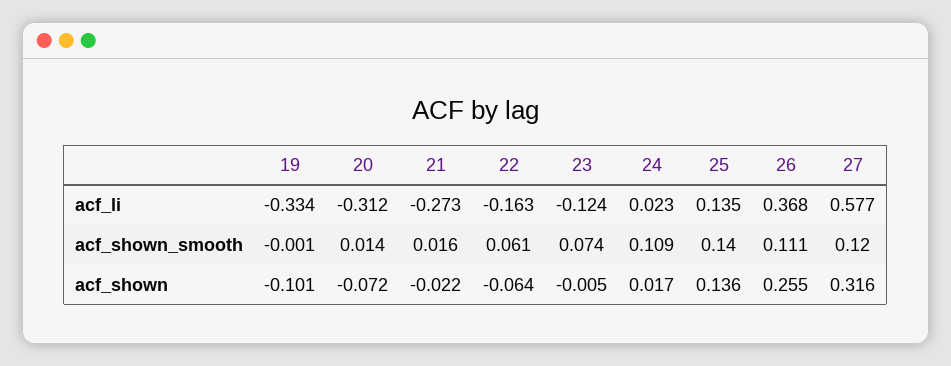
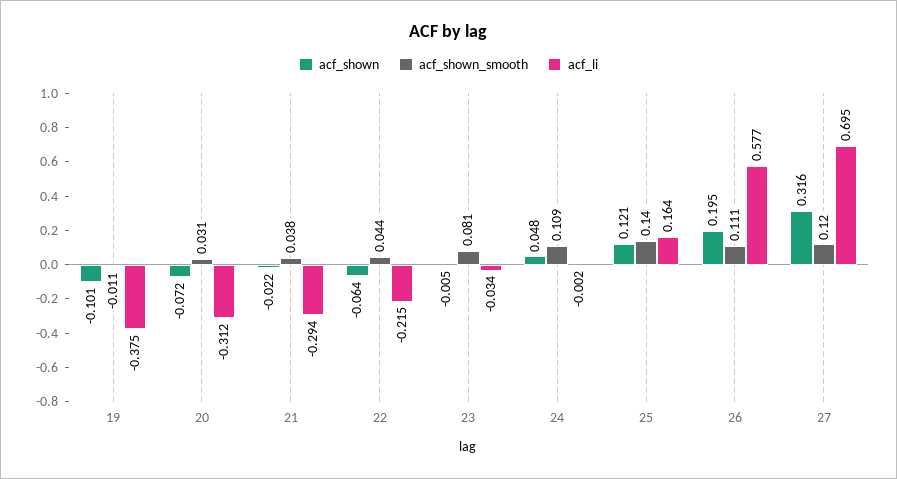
acf_li, 19: -0.334 -> -0.375
acf_li, 21: -0.273 -> -0.294
acf_li, 22: -0.163 -> -0.215
acf_li, 23: -0.124 -> -0.034
acf_li, 24: 0.023 -> -0.002
acf_li, 25: 0.135 -> 0.164
acf_li, 26: 0.368 -> 0.577
acf_li, 27: 0.577 -> 0.695
acf_shown_smooth, 19: -0.001 -> -0.011
acf_shown_smooth, 20: 0.014 -> 0.031
acf_shown_smooth, 21: 0.016 -> 0.038
acf_shown_smooth, 22: 0.061 -> 0.044
acf_shown_smooth, 23: 0.074 -> 0.081
acf_shown, 24: 0.017 -> 0.048
acf_shown, 25: 0.136 -> 0.121
acf_shown, 26: 0.255 -> 0.195

